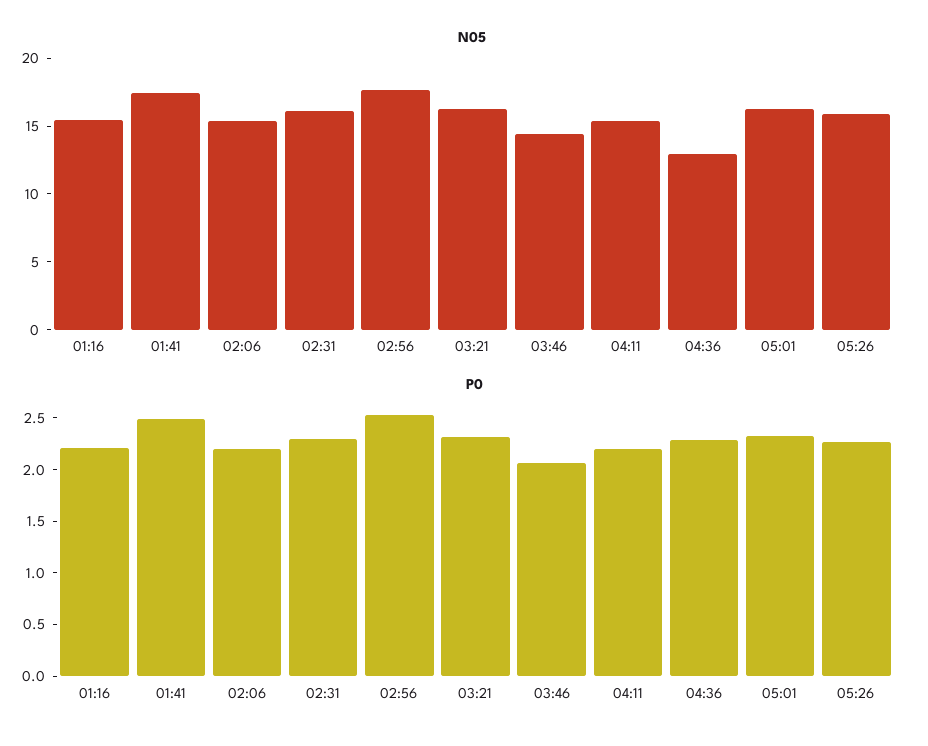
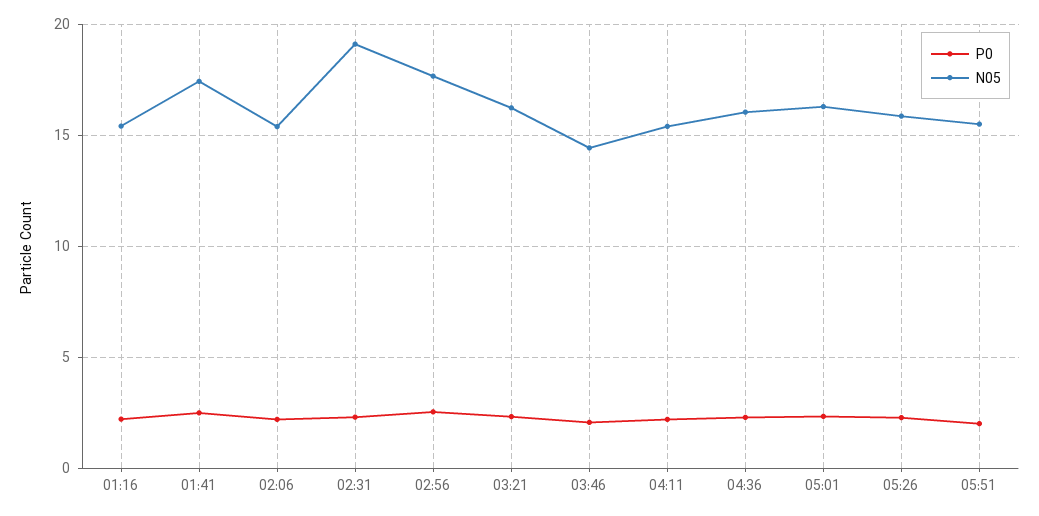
N05, 02:31: 16 -> 19
N05, 04:36: 13 -> 16
P0, 05:51: none -> 2
N05, 05:51: none -> 15.5

